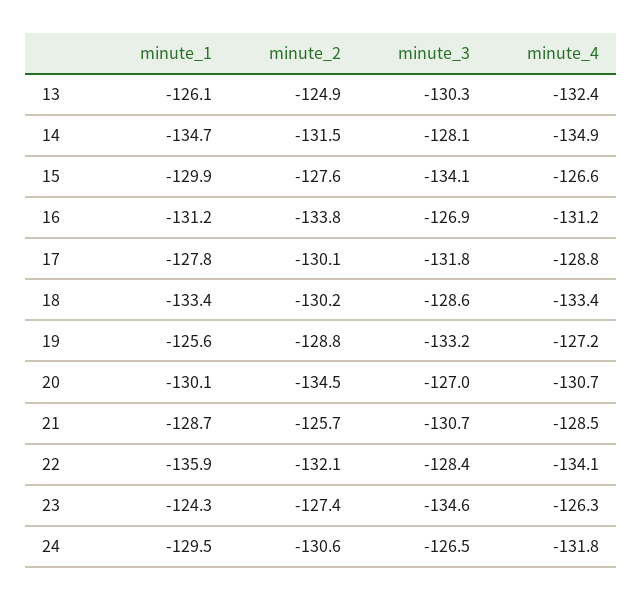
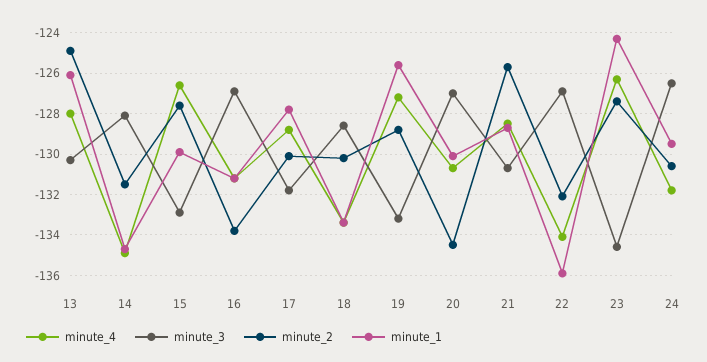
minute_4, 13: -132.4 -> -128
minute_3, 15: -134.1 -> -133
minute_3, 22: -128.4 -> -127

